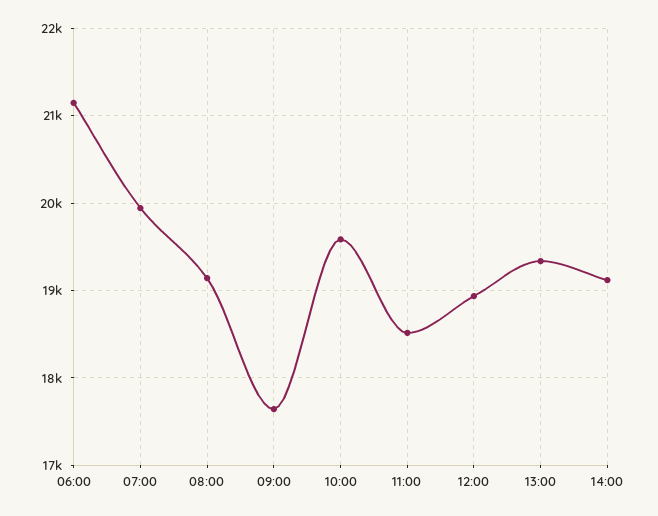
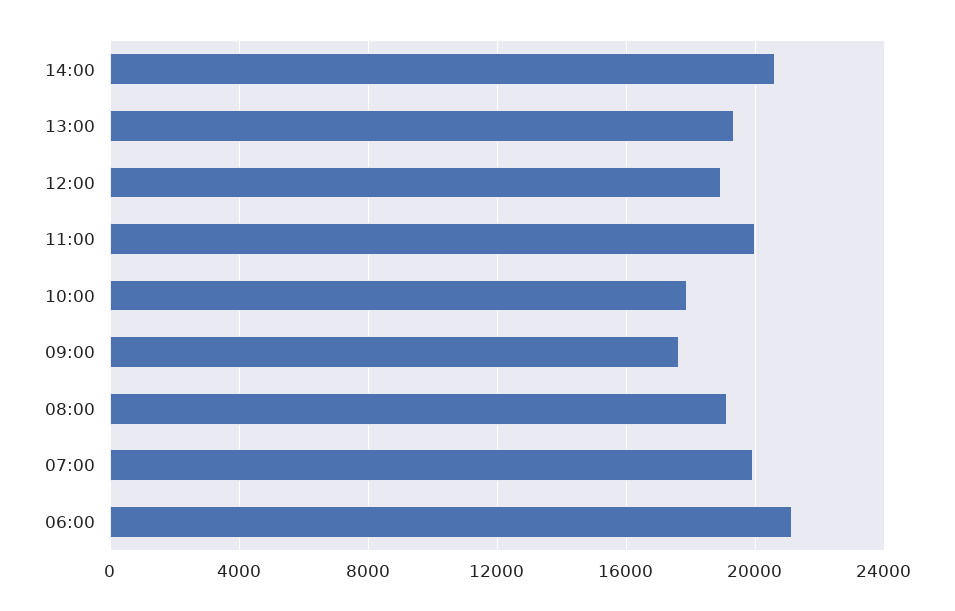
10:00: 19600 -> 18000
11:00: 18500 -> 20000
14:00: 19100 -> 20500

